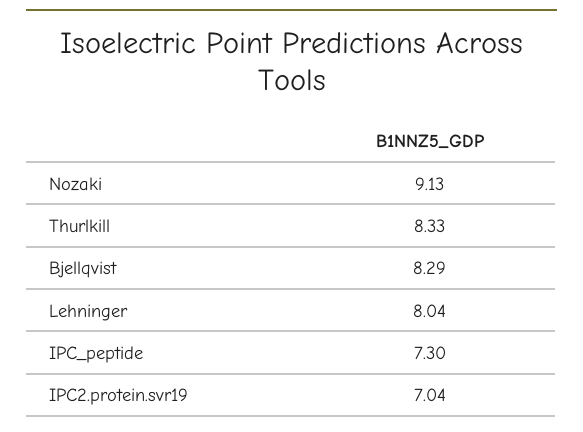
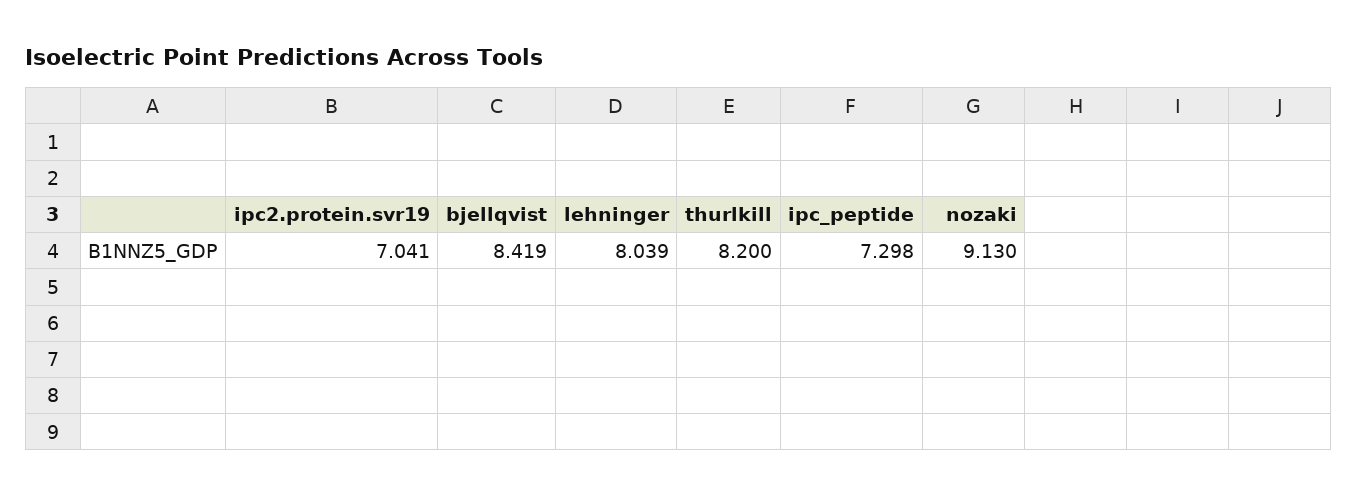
Thurlkill: 8.33 -> 8.2
Bjellqvist: 8.29 -> 8.419

